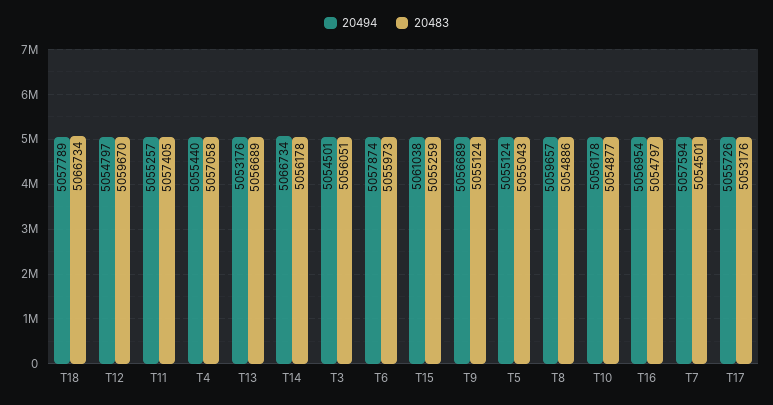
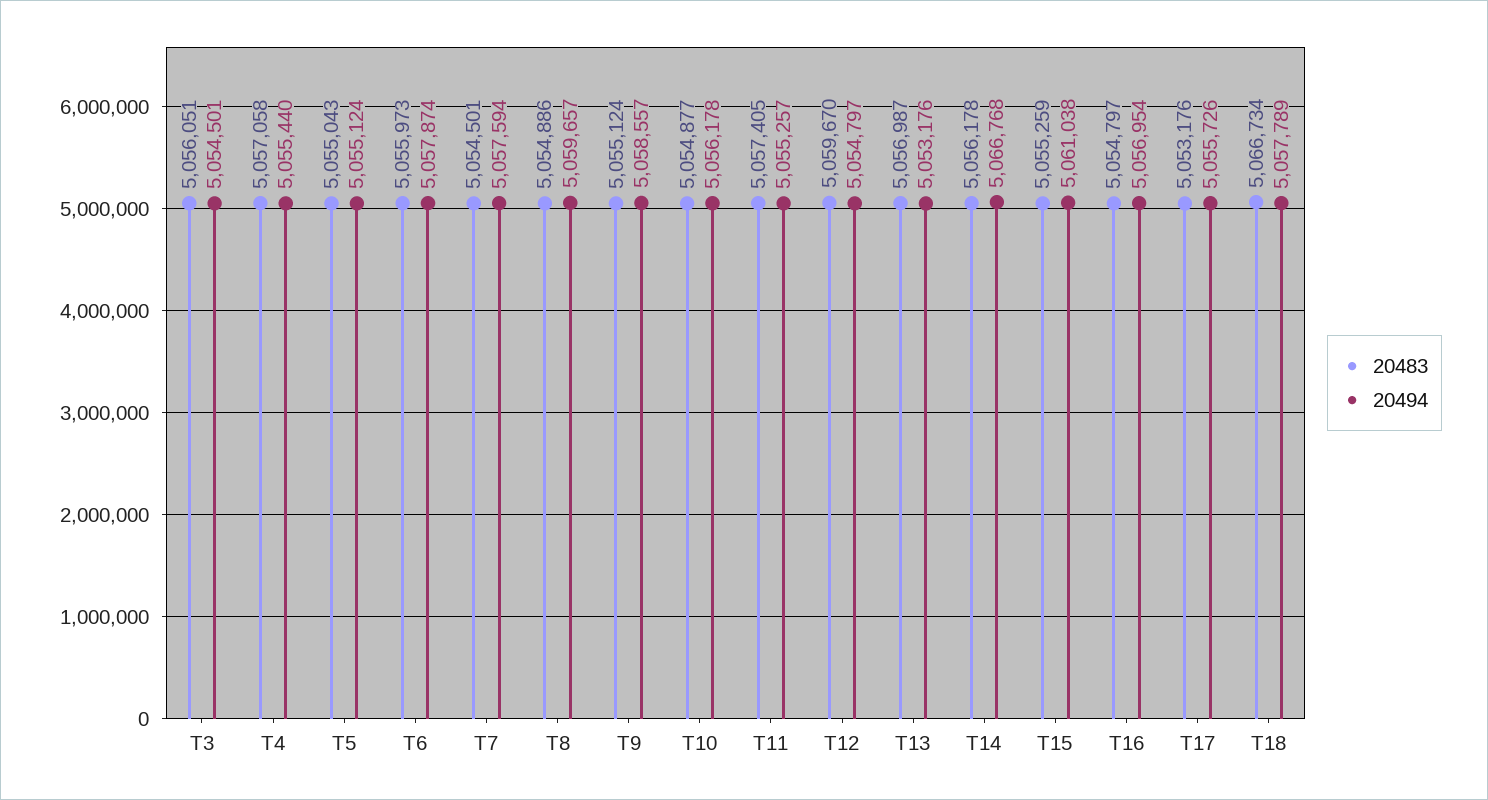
20483, T13: 5056689 -> 5056987
20494, T14: 5066734 -> 5066768
20494, T9: 5056689 -> 5058557

